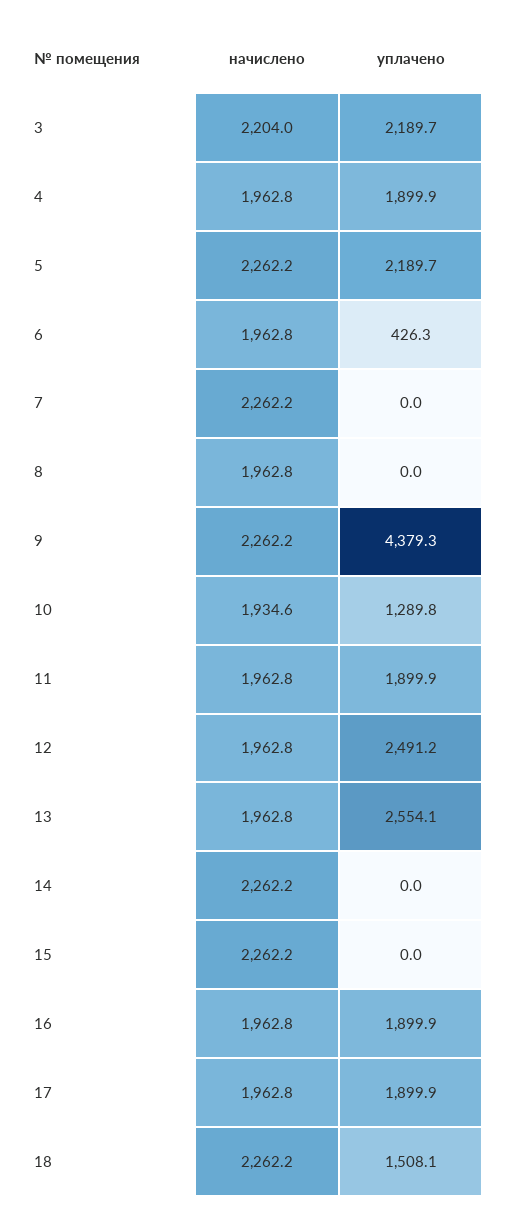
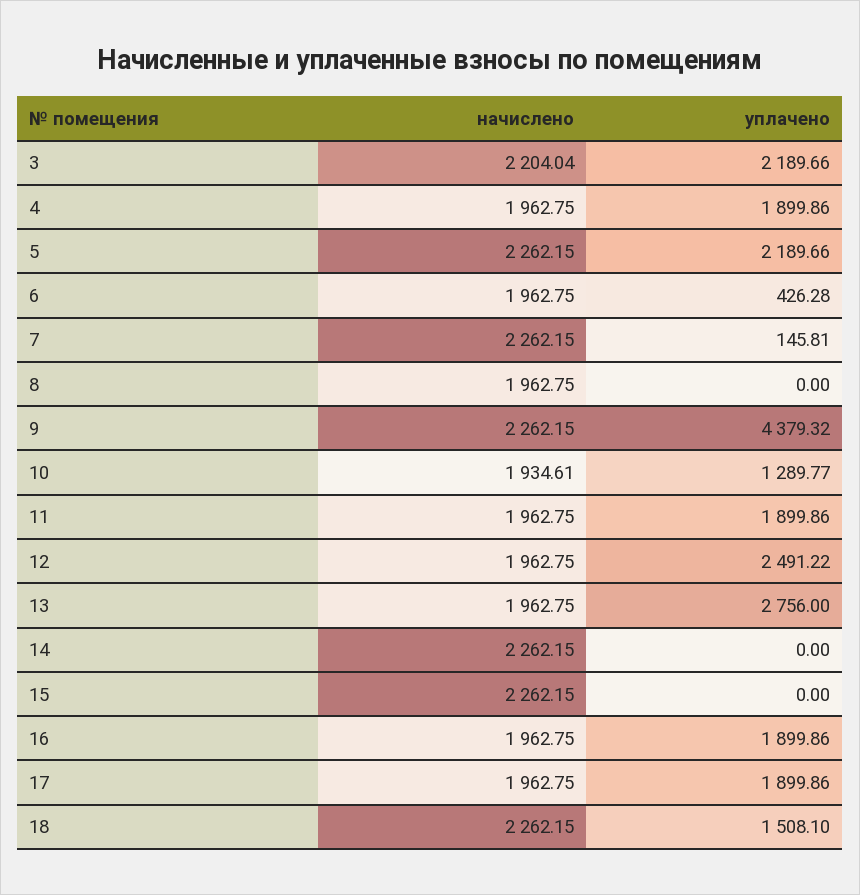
уплачено, 7: 0 -> 145.81
уплачено, 13: 2554.1 -> 2756

